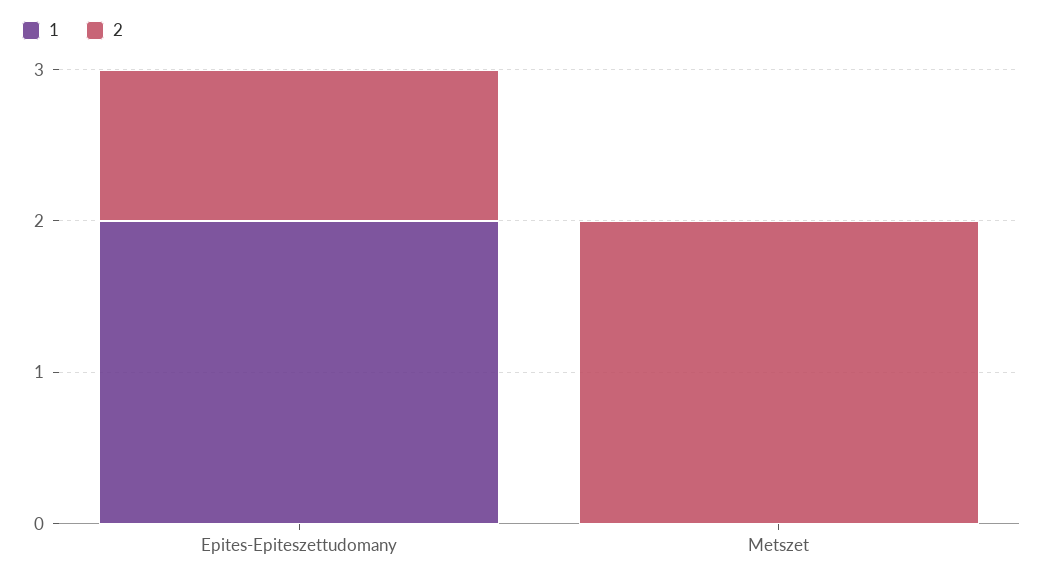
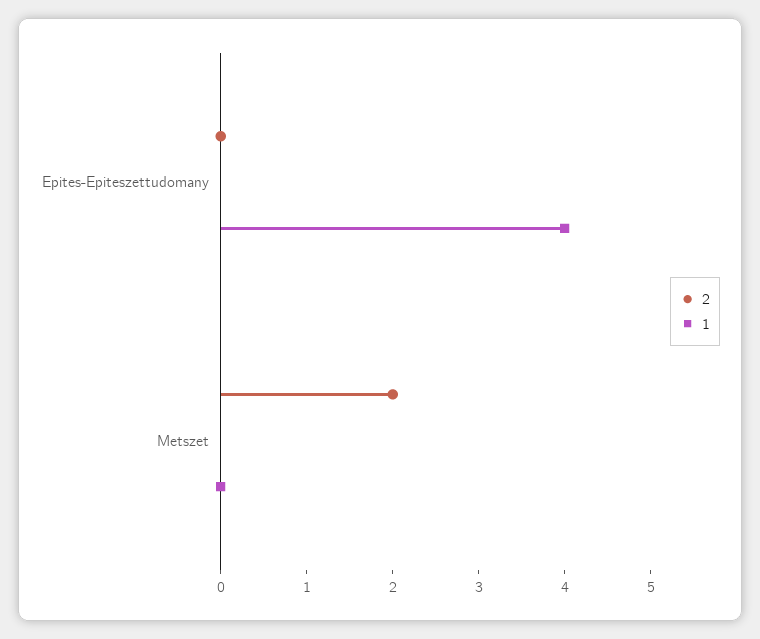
1, Epites-Epiteszettudomany: 2 -> 4
2, Epites-Epiteszettudomany: 1 -> 0

